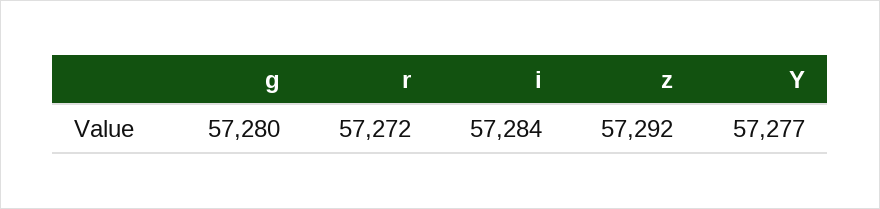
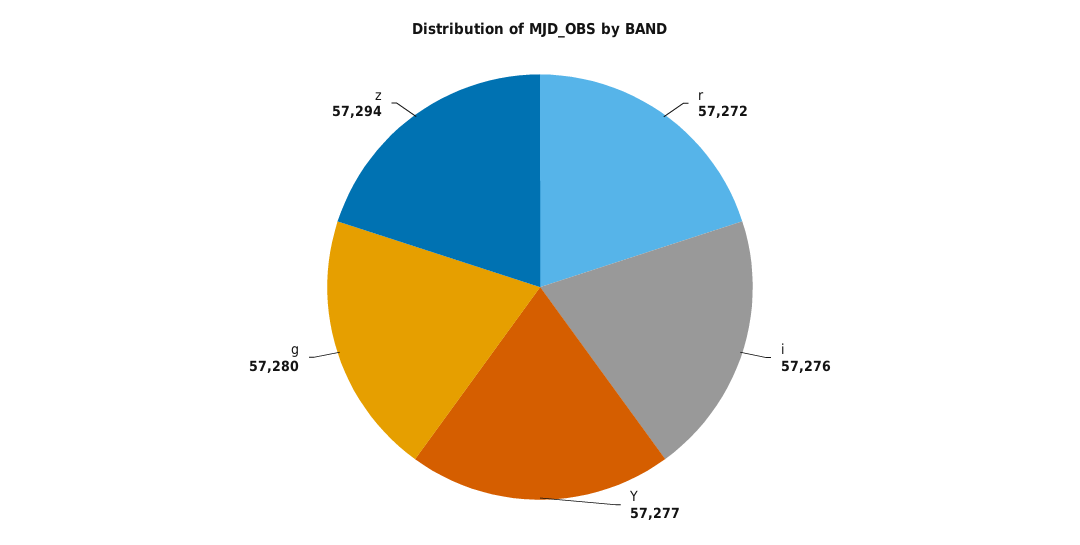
i: 57284 -> 57276
z: 57292 -> 57294

